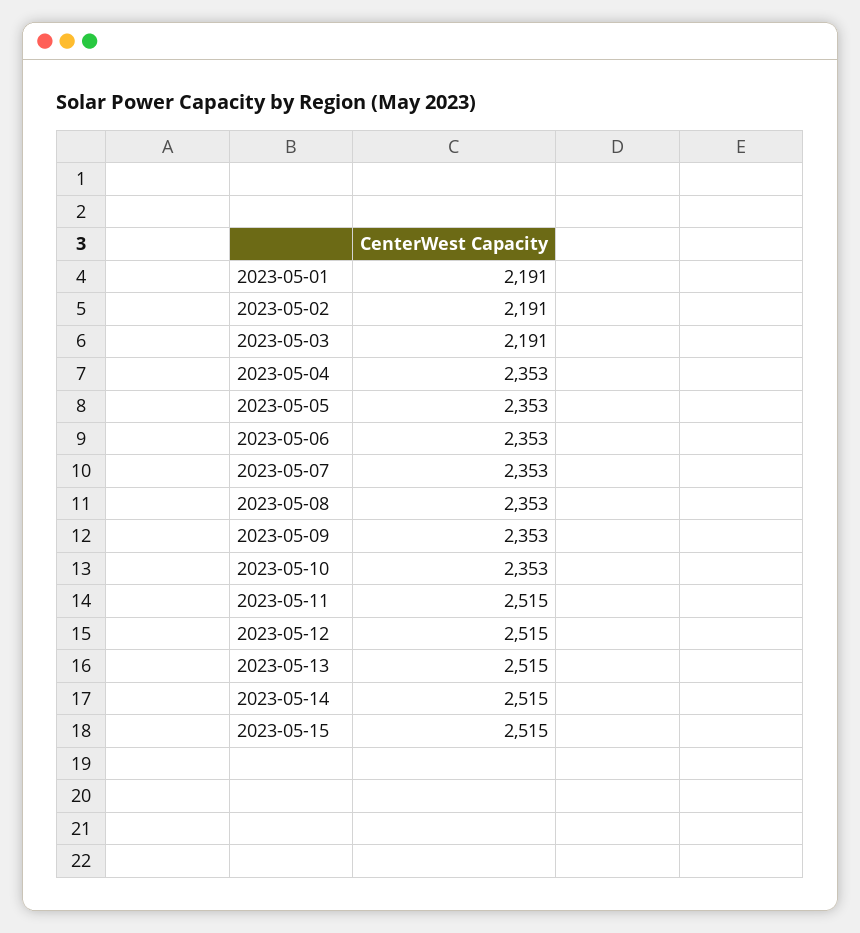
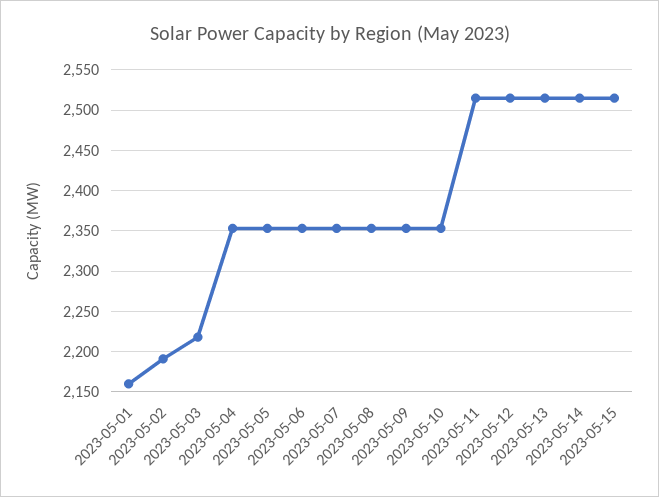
2023-05-01: 2191 -> 2160
2023-05-03: 2191 -> 2220

